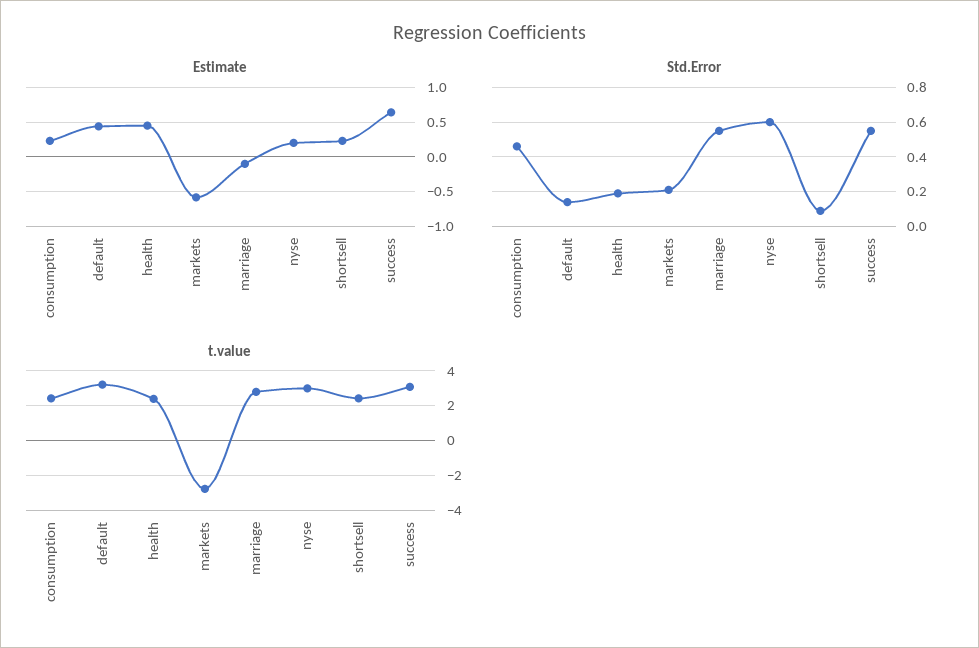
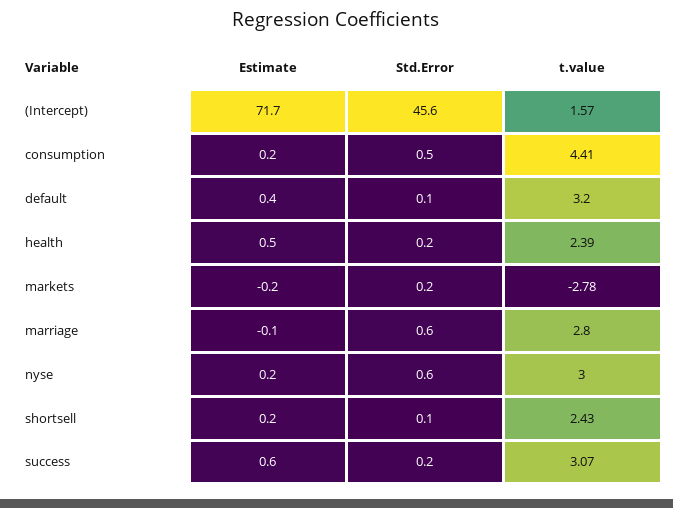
Estimate, markets: -0.6 -> -0.2
Std.Error, success: 0.55 -> 0.2
t.value, consumption: 2.5 -> 4.41
Estimate, (Intercept): none -> 71.7
Std.Error, (Intercept): none -> 45.6
t.value, (Intercept): none -> 1.57

